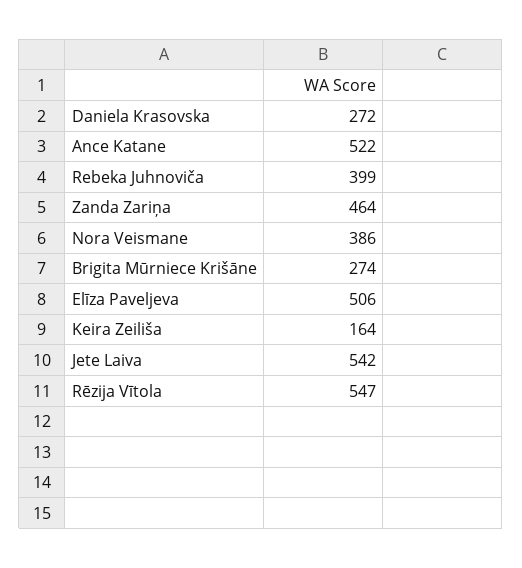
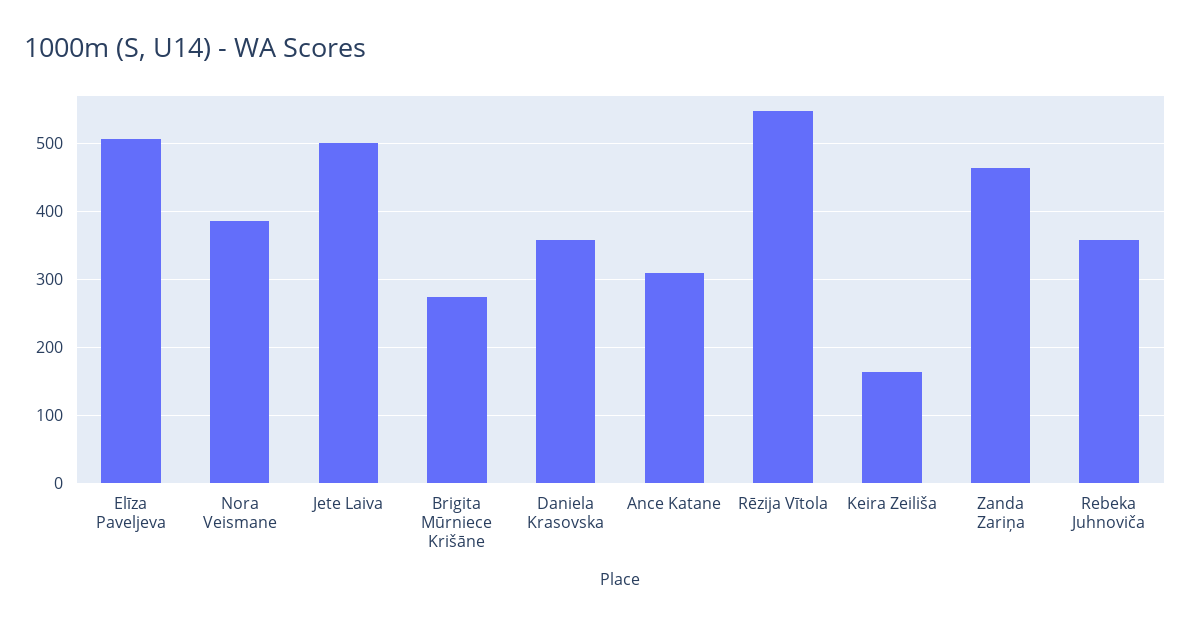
Daniela Krasovska: 272 -> 360
Ance Katane: 522 -> 310
Rebeka Juhnoviča: 399 -> 360
Jete Laiva: 542 -> 500

